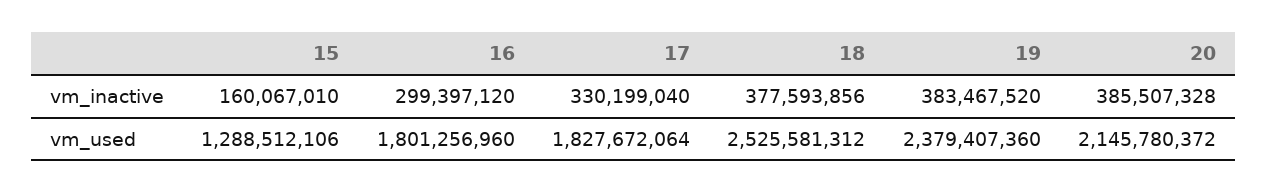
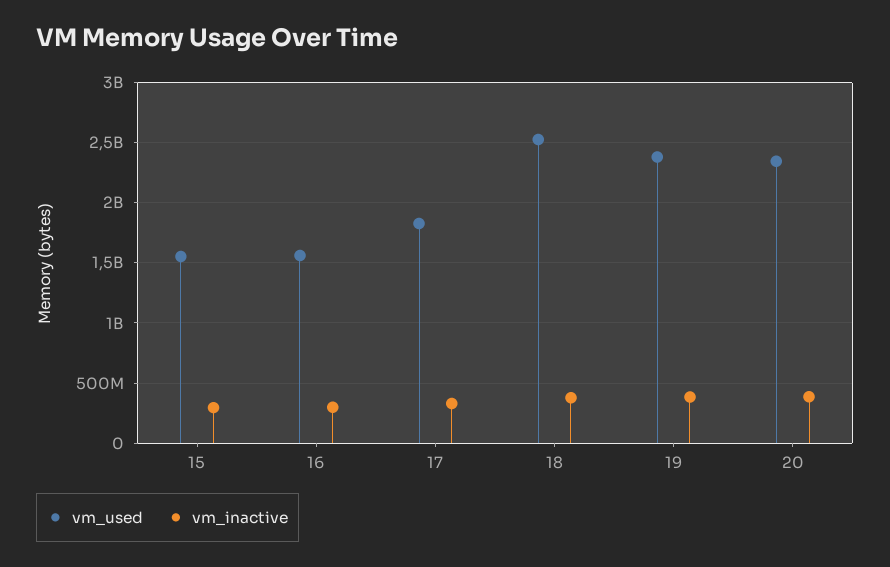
vm_inactive, 15: 160067010 -> 300000000
vm_used, 15: 1288512106 -> 1550000000
vm_used, 16: 1801256960 -> 1550000000
vm_used, 20: 2145780372 -> 2350000000

